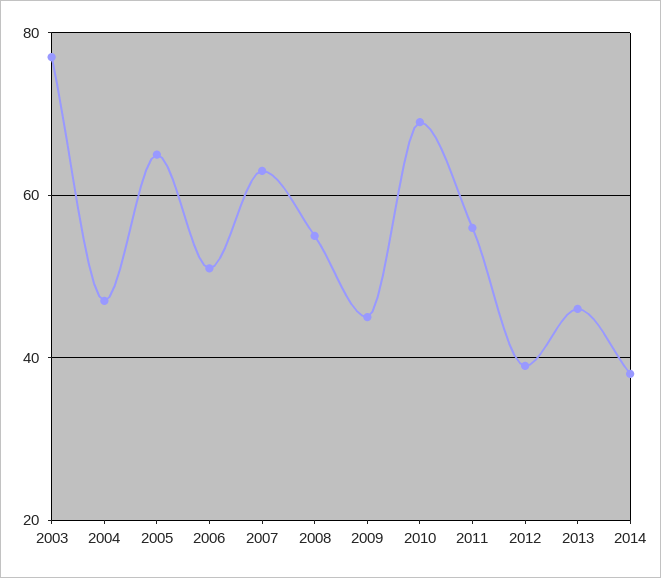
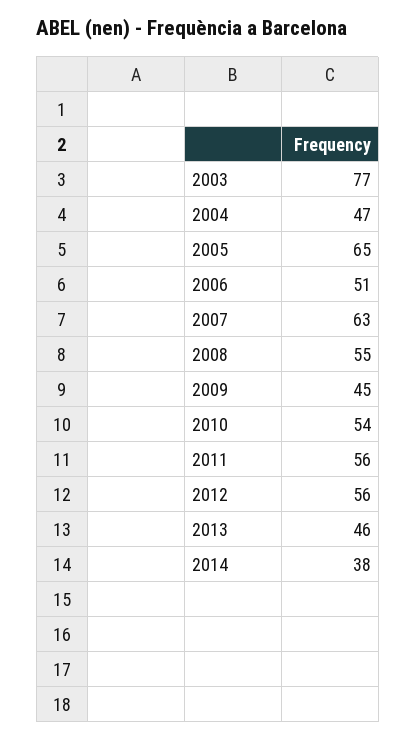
2010: 70 -> 54
2012: 40 -> 56

